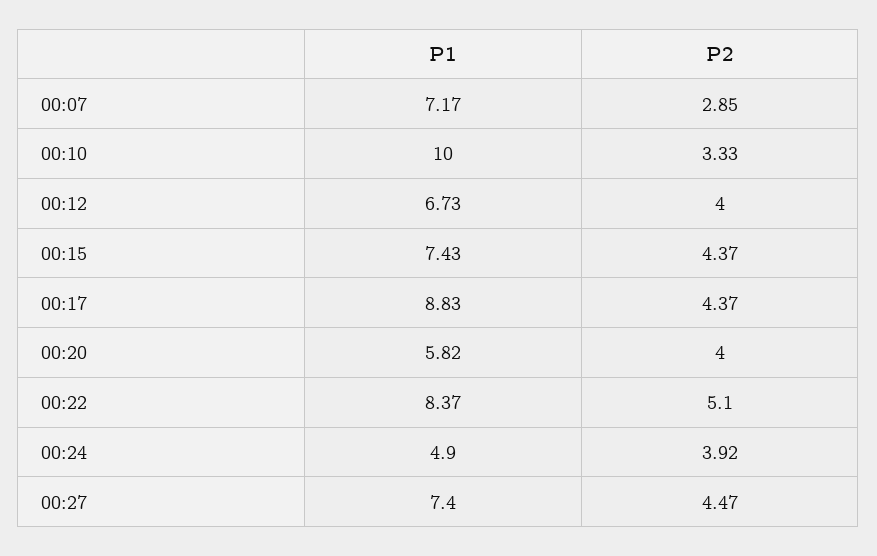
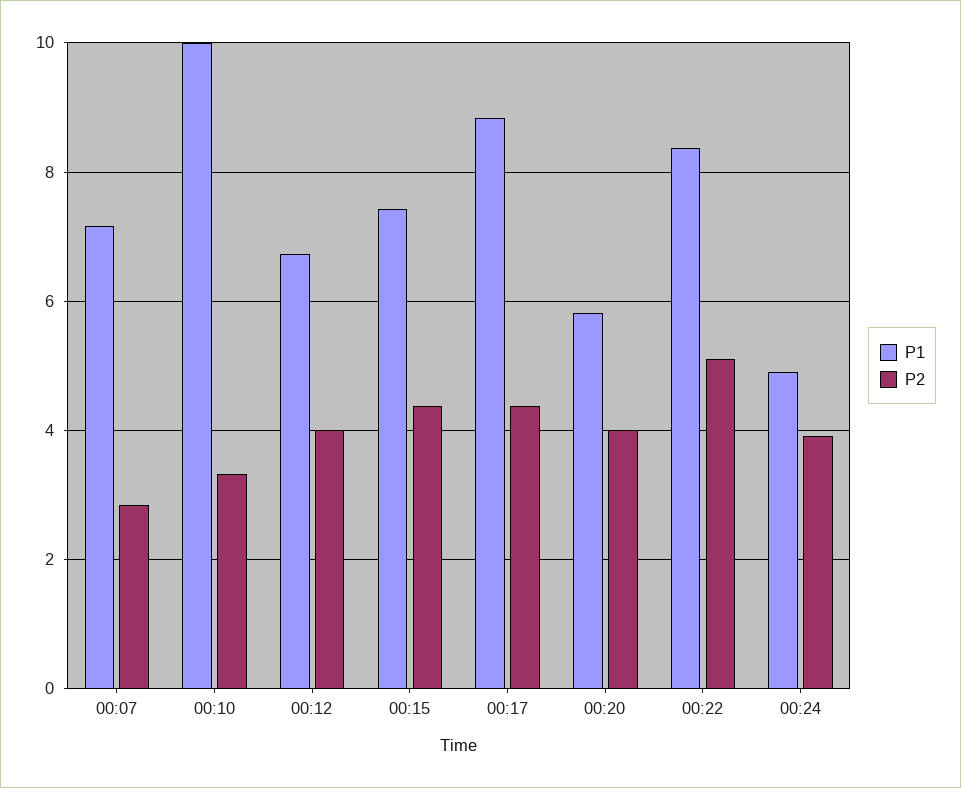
P1, 00:27: 7.4 -> none
P2, 00:27: 4.47 -> none

